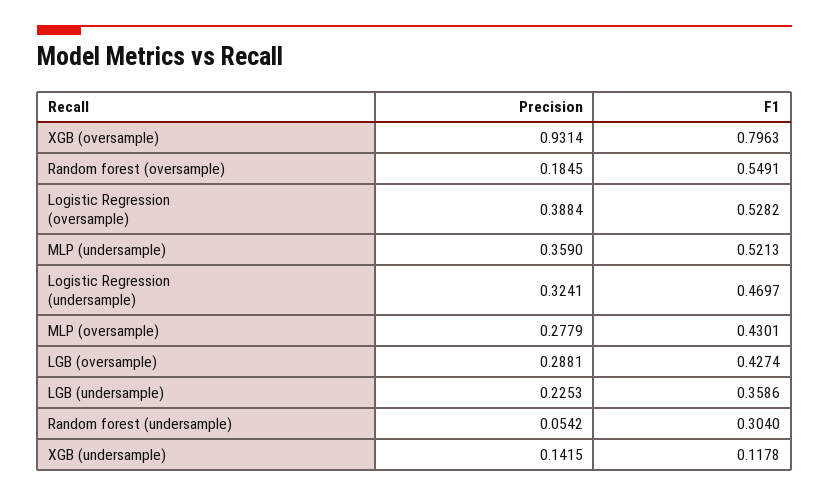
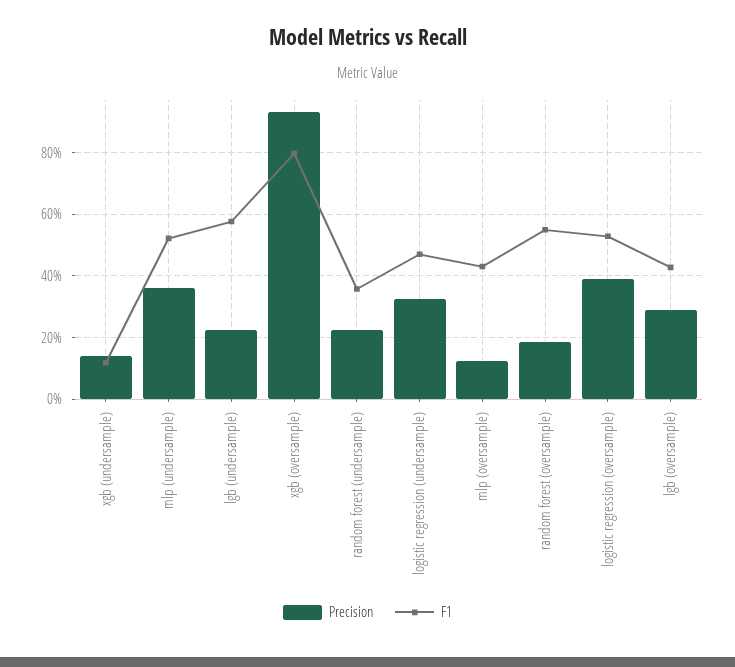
Precision, MLP (oversample): 0.2779 -> 0.12
F1, LGB (undersample): 0.3586 -> 0.58
Precision, Random forest (undersample): 0.0542 -> 0.22
F1, Random forest (undersample): 0.304 -> 0.36

